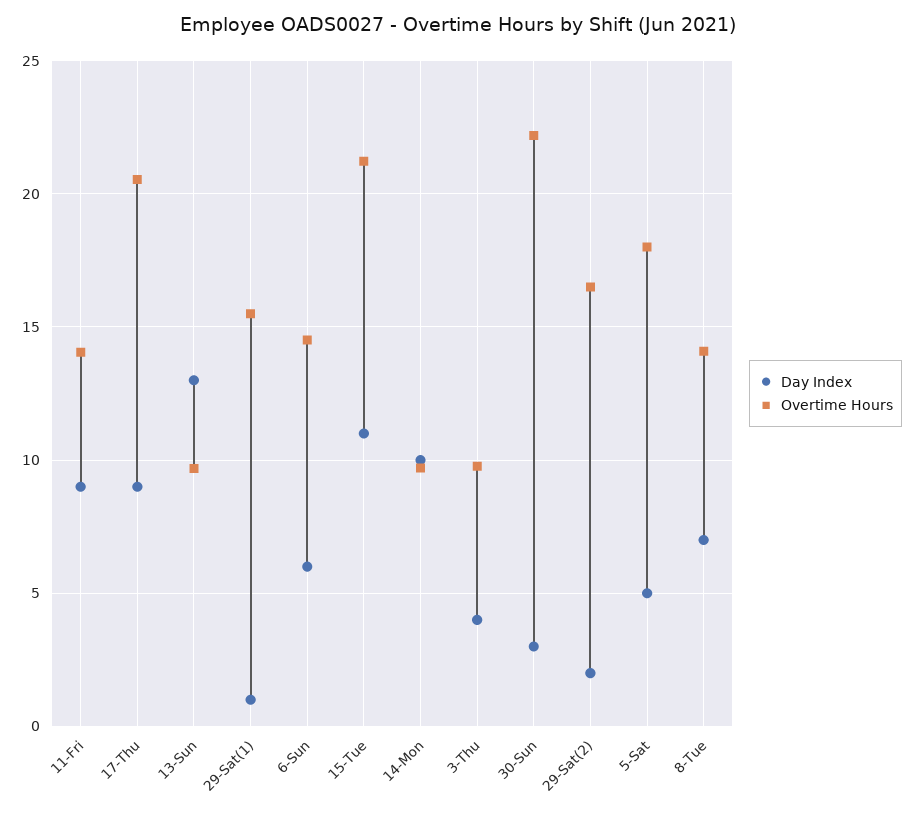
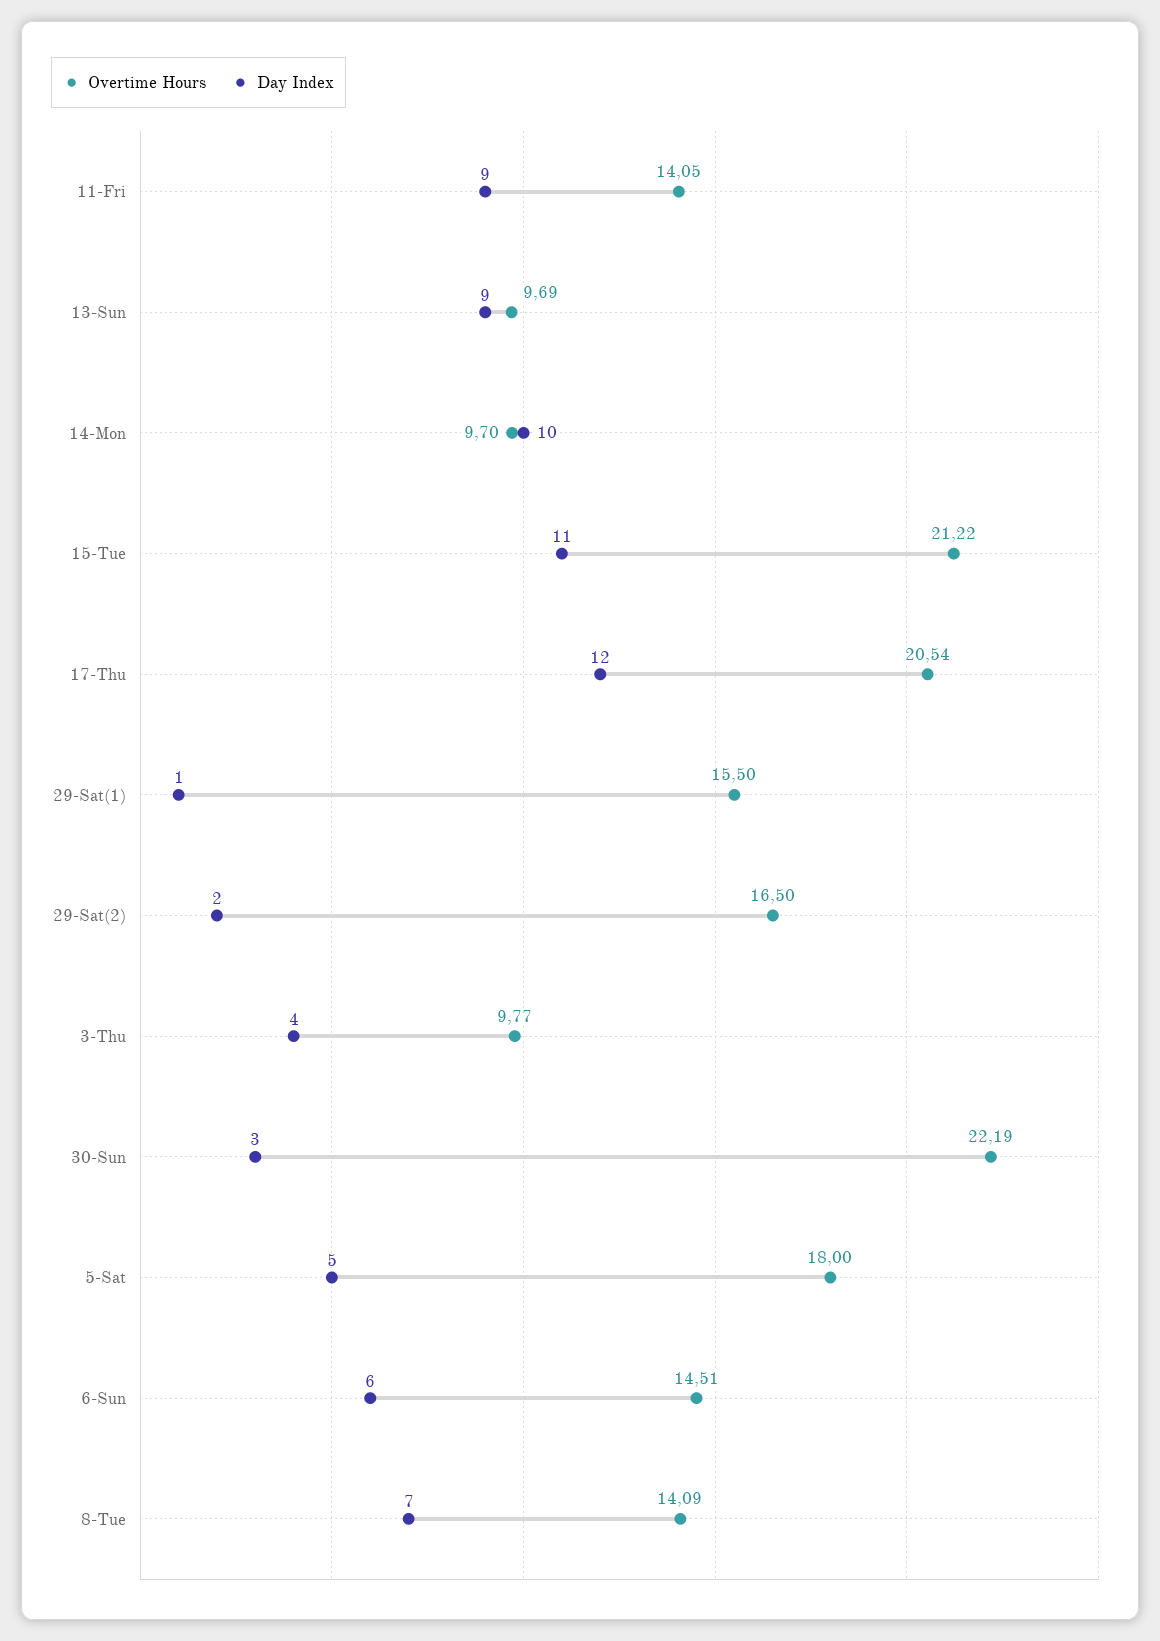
Day Index, 17-Thu: 9 -> 12
Day Index, 13-Sun: 13 -> 9

